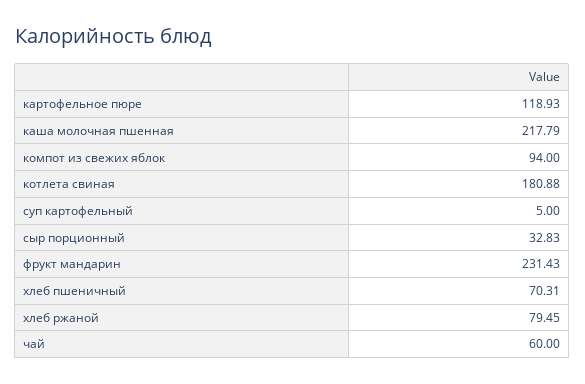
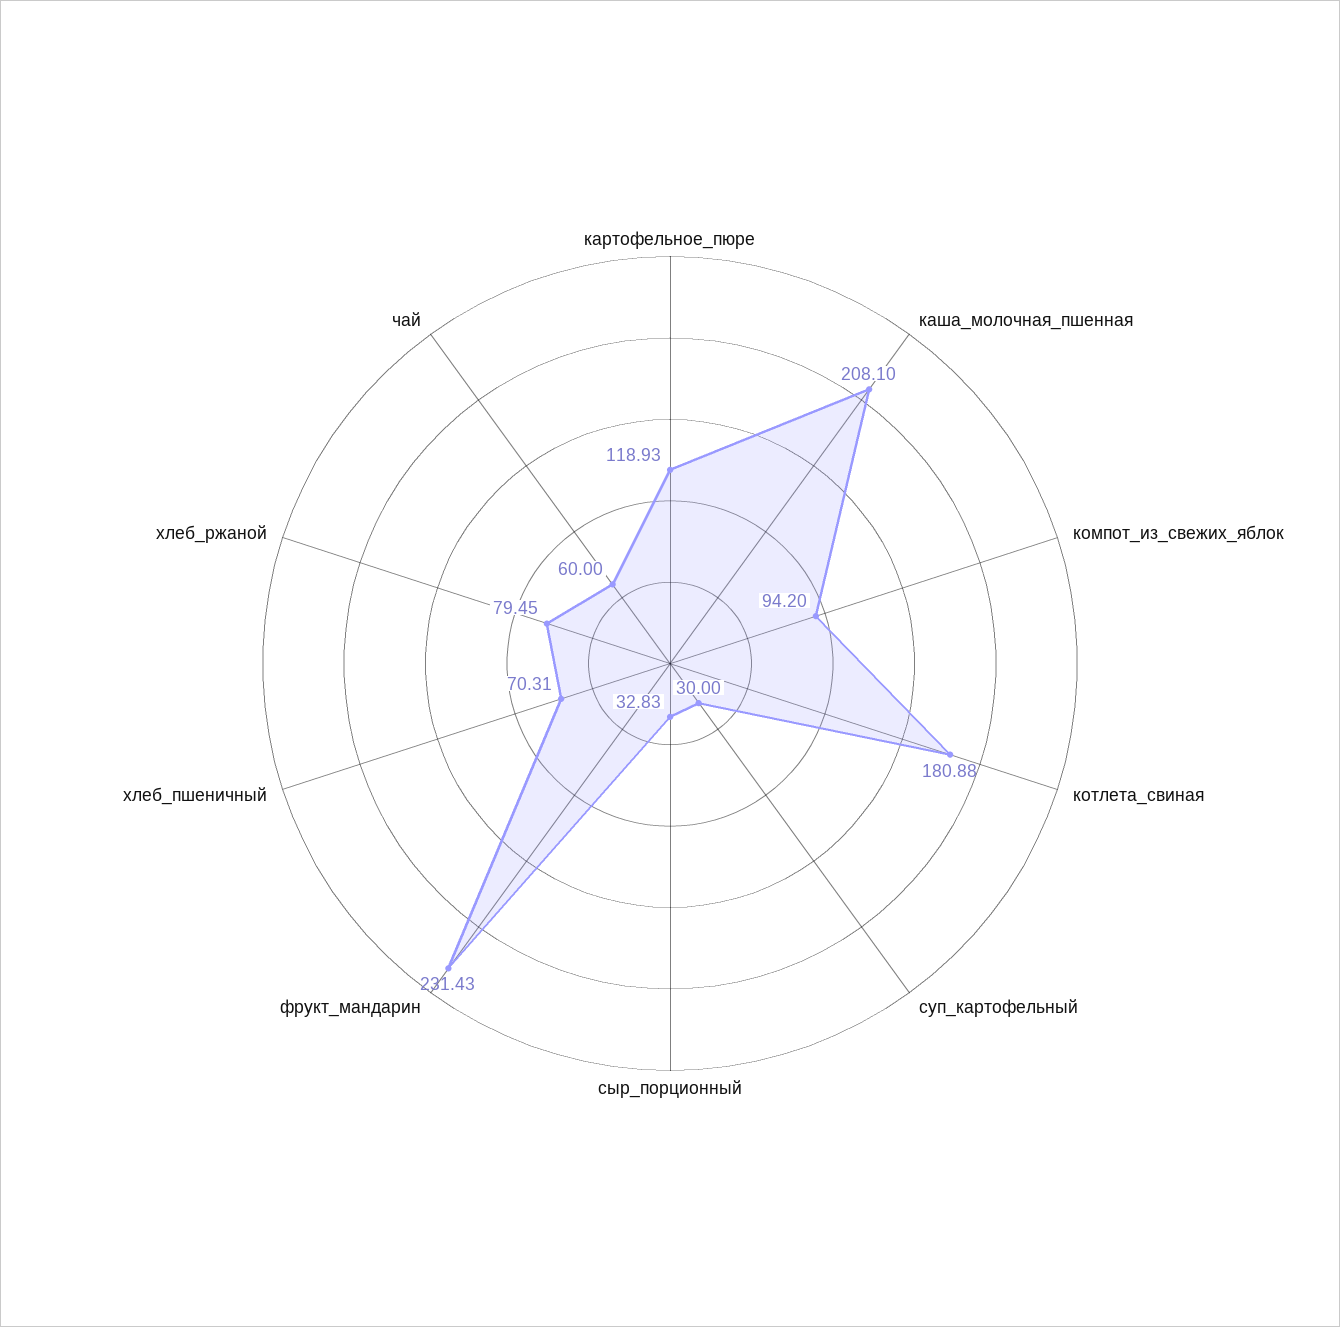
каша молочная пшенная: 217.79 -> 208.1
компот из свежих яблок: 94 -> 94.2
суп картофельный: 5 -> 30

